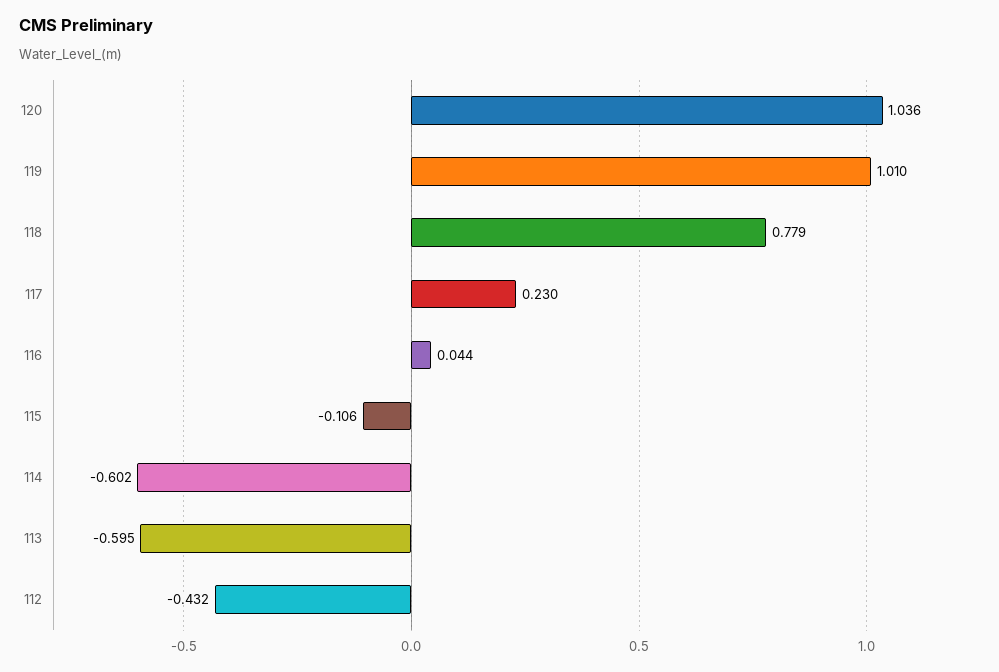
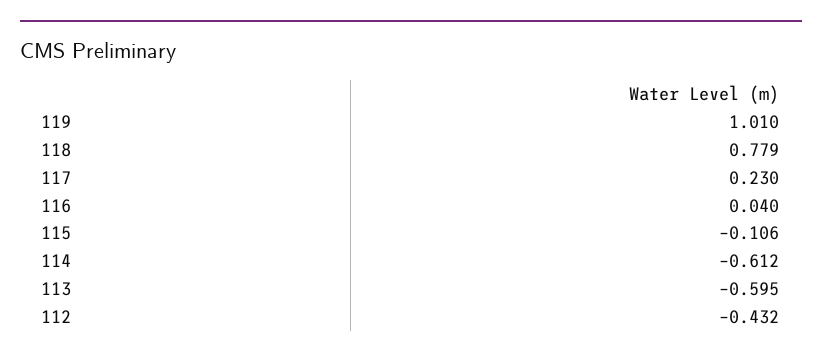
120: 1.036 -> none
116: 0.044 -> 0.04
114: -0.602 -> -0.612

